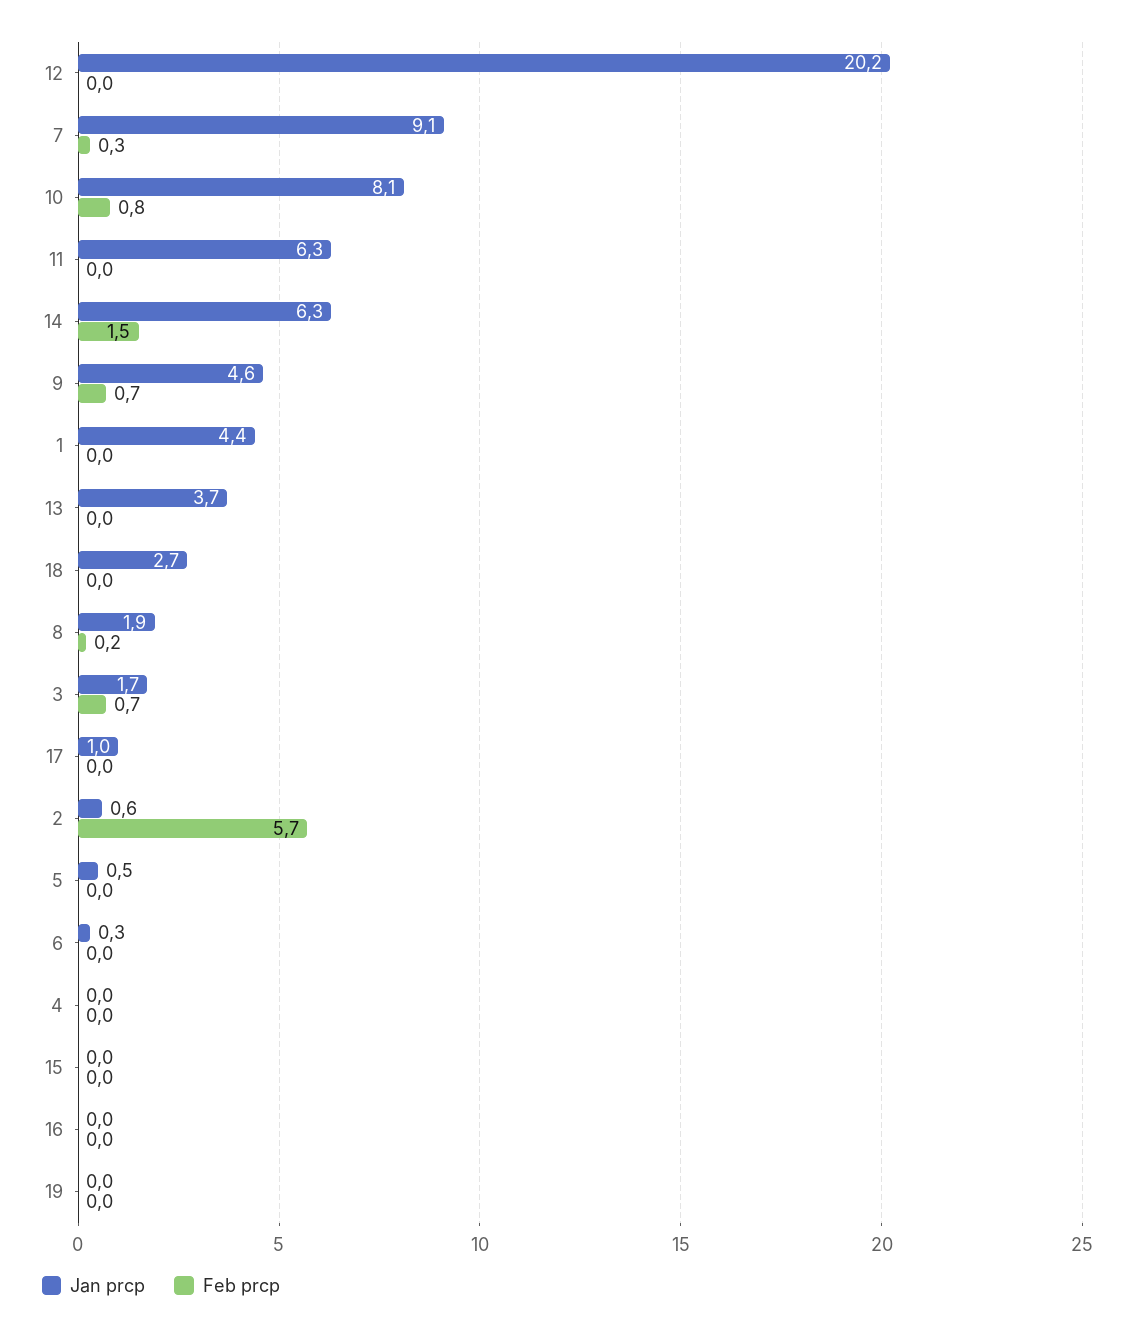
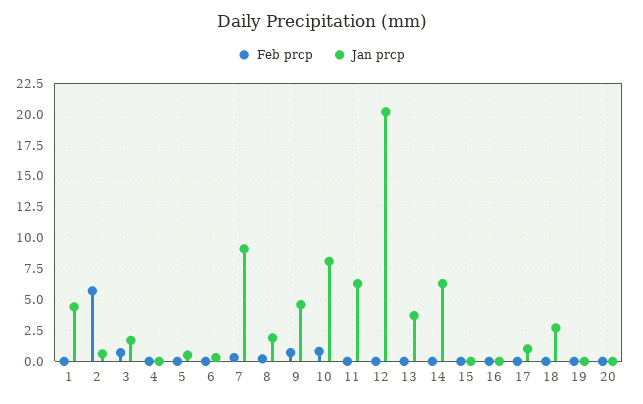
Feb prcp, 14: 1.5 -> 0
Feb prcp, 20: none -> 0
Jan prcp, 20: none -> 0

